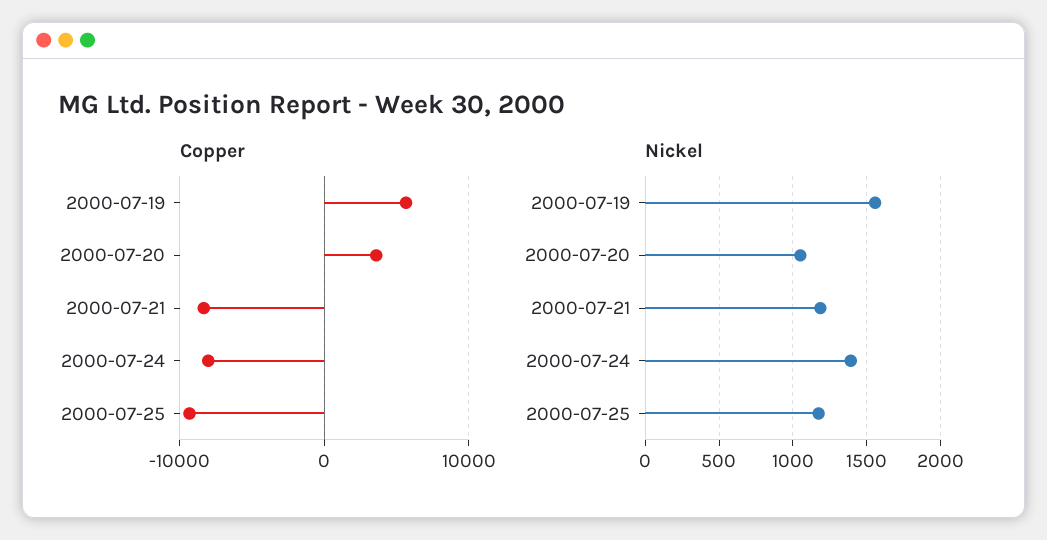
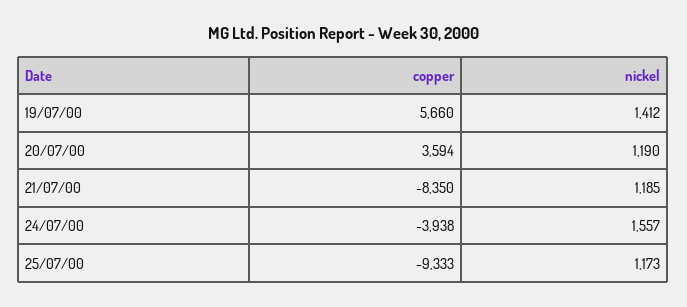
Copper, 2000-07-24: -8000 -> -3938
Nickel, 2000-07-19: 1550 -> 1412
Nickel, 2000-07-20: 1050 -> 1190
Nickel, 2000-07-24: 1400 -> 1557

